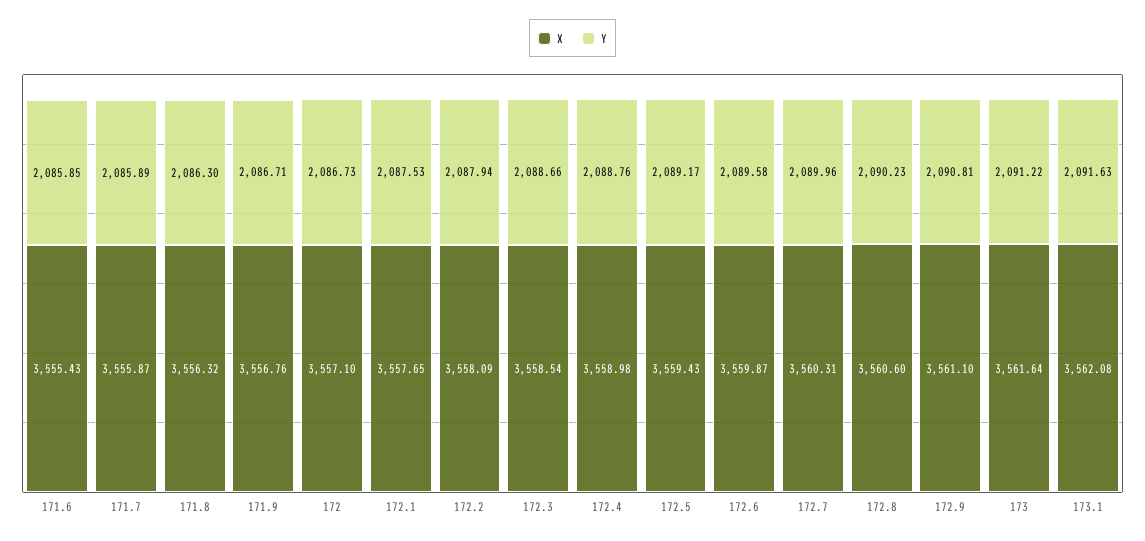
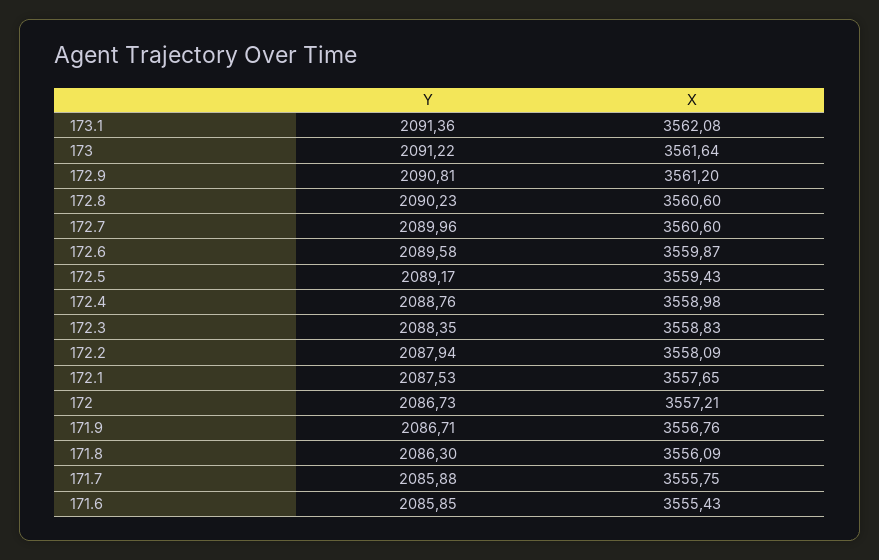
X, 171.7: 3555.87 -> 3555.75
Y, 171.7: 2085.89 -> 2085.88
X, 171.8: 3556.32 -> 3556.09
X, 172: 3557.1 -> 3557.21
X, 172.3: 3558.54 -> 3558.83
Y, 172.3: 2088.66 -> 2088.35
X, 172.7: 3560.31 -> 3560.6
X, 172.9: 3561.1 -> 3561.2
Y, 173.1: 2091.63 -> 2091.36

